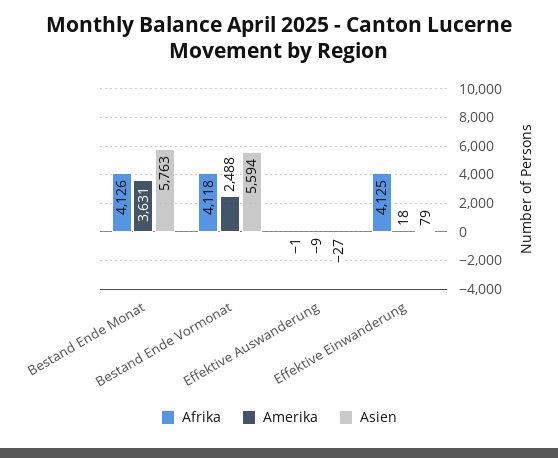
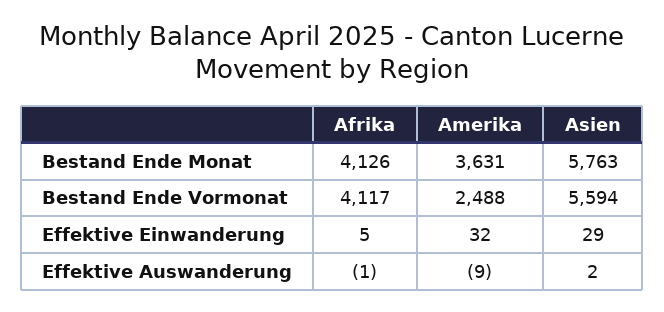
Afrika, Bestand Ende Vormonat: 4118 -> 4117
Asien, Effektive Auswanderung: -27 -> 2
Afrika, Effektive Einwanderung: 4125 -> 5
Amerika, Effektive Einwanderung: 18 -> 32
Asien, Effektive Einwanderung: 79 -> 29

